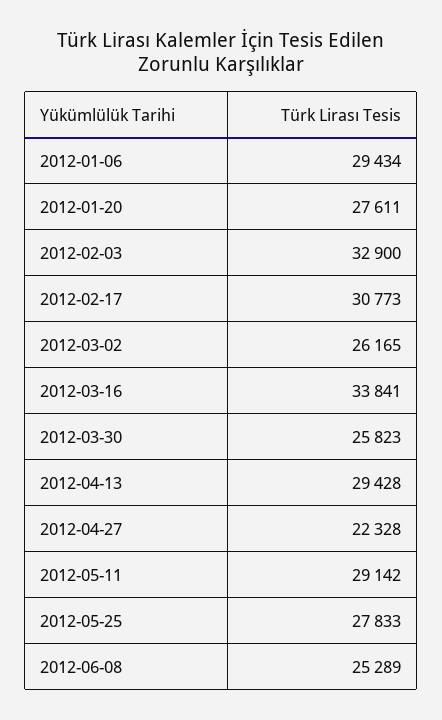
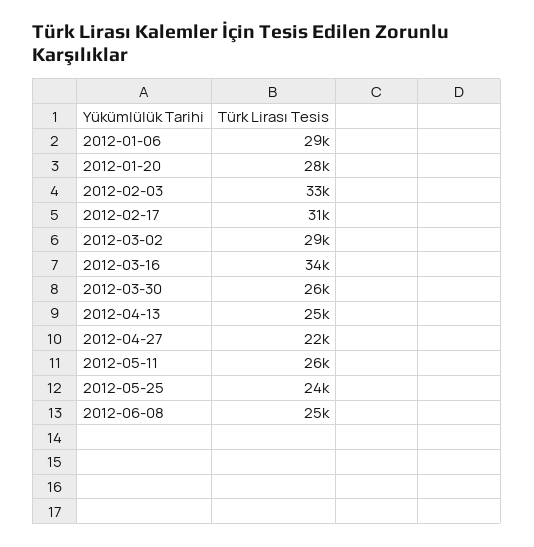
2012-03-02: 26165 -> 29000
2012-04-13: 29428 -> 25000
2012-05-11: 29142 -> 26000
2012-05-25: 27833 -> 24000

